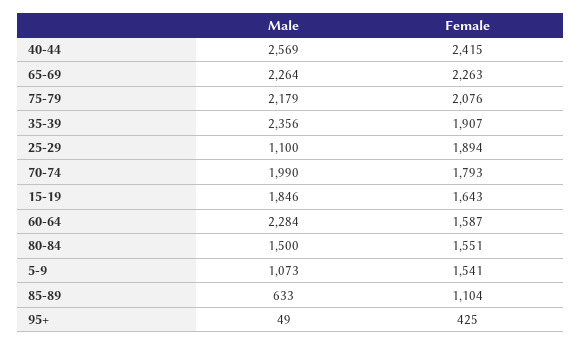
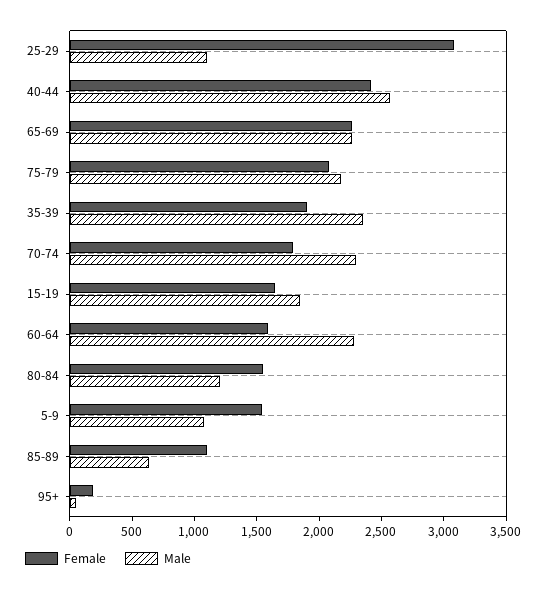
Female, 25-29: 1894 -> 3100
Male, 70-74: 1990 -> 2300
Male, 80-84: 1500 -> 1200
Female, 95+: 425 -> 200

